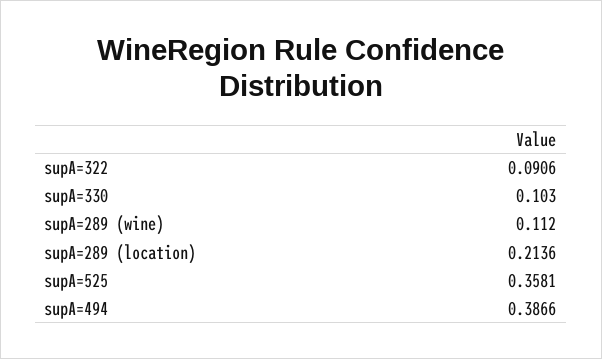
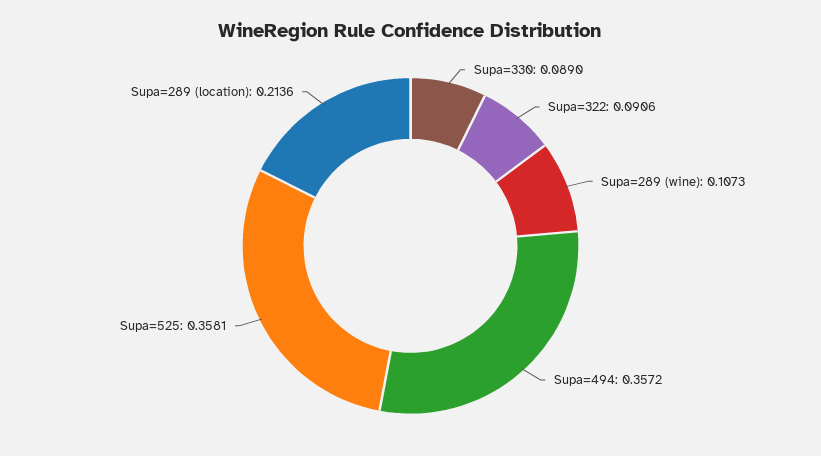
supA=330: 0.103 -> 0.089
supA=289 (wine): 0.112 -> 0.1073
supA=494: 0.3866 -> 0.3572

